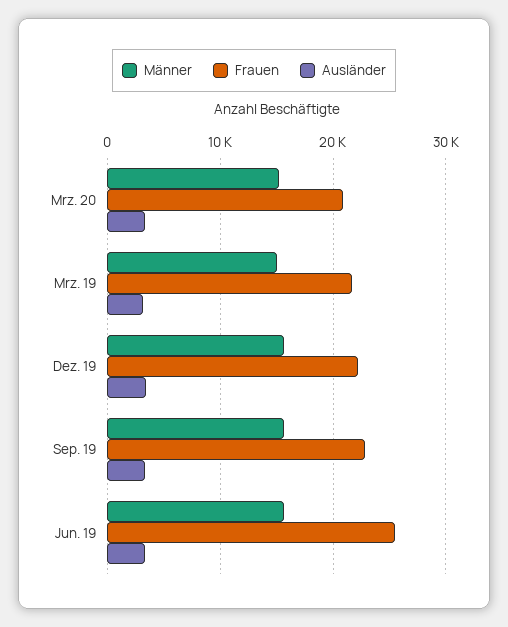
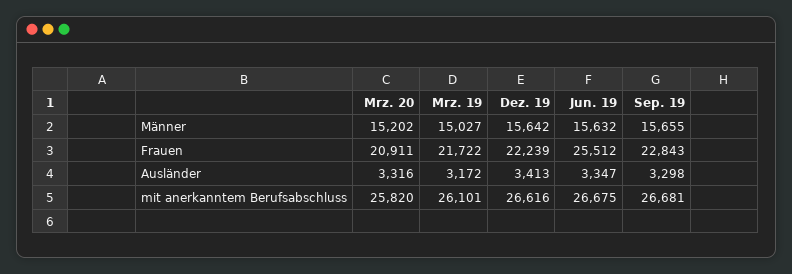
mit anerkanntem Berufsabschluss, Mrz. 20: none -> 25820
mit anerkanntem Berufsabschluss, Mrz. 19: none -> 26101
mit anerkanntem Berufsabschluss, Dez. 19: none -> 26616
mit anerkanntem Berufsabschluss, Jun. 19: none -> 26675
mit anerkanntem Berufsabschluss, Sep. 19: none -> 26681

